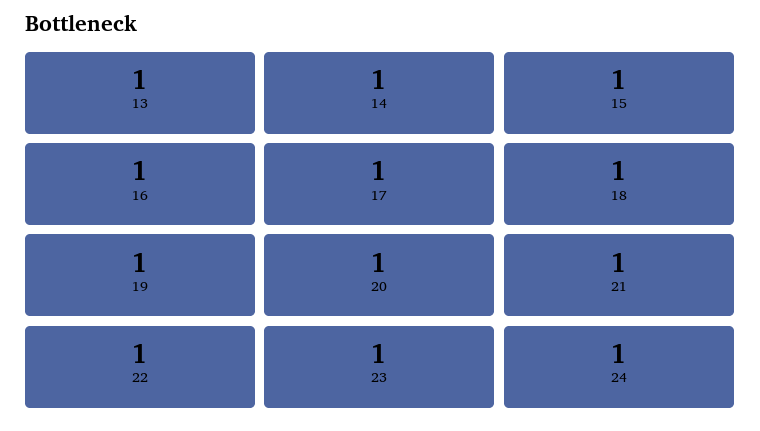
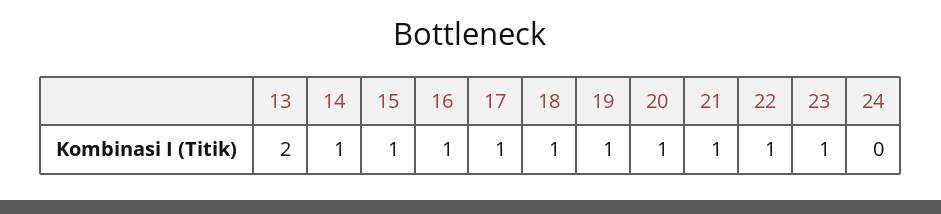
13: 1 -> 2
24: 1 -> 0

